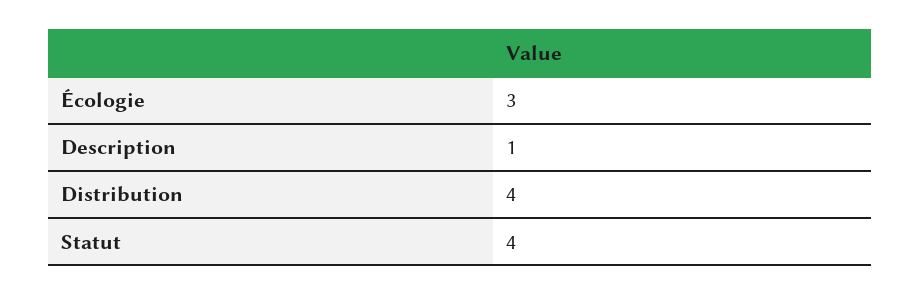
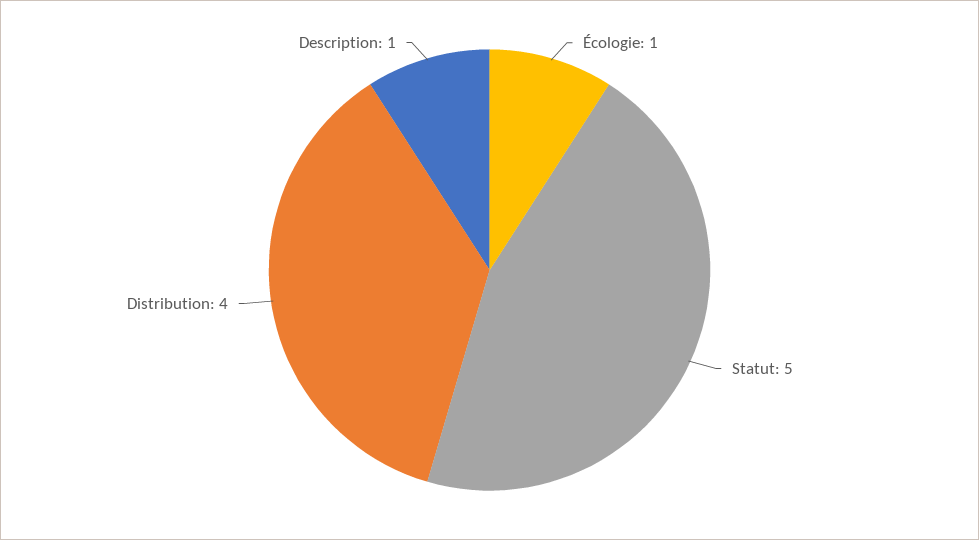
Écologie: 3 -> 1
Statut: 4 -> 5

